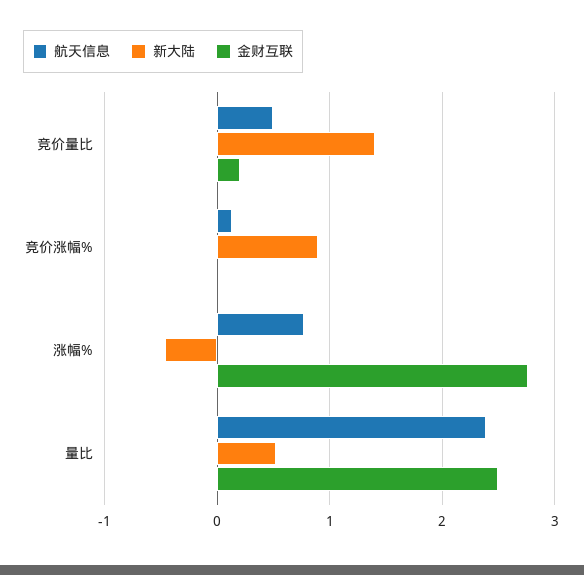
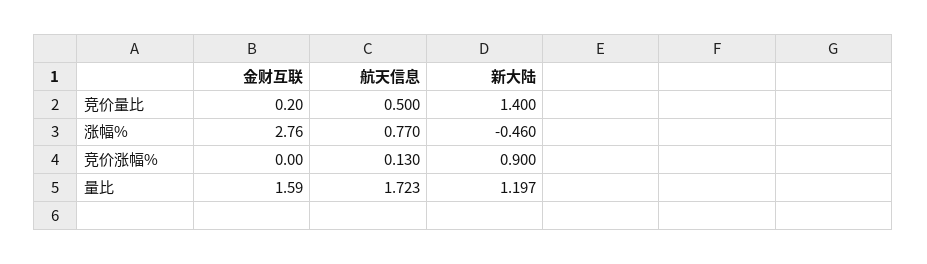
航天信息, 量比: 2.4 -> 1.723
新大陆, 量比: 0.5 -> 1.197
金财互联, 量比: 2.5 -> 1.59

